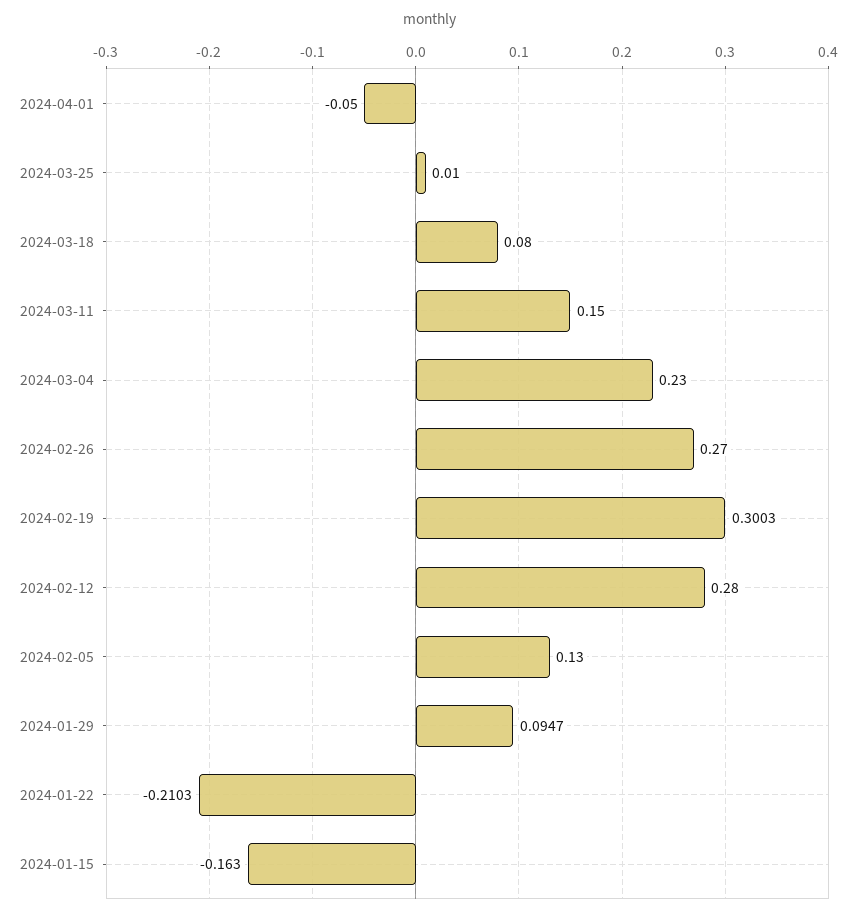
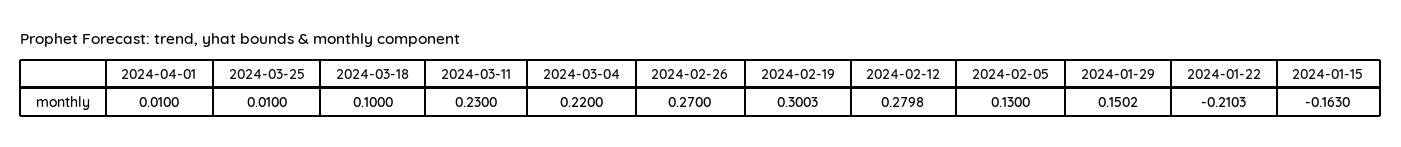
2024-04-01: -0.05 -> 0.01
2024-03-18: 0.08 -> 0.1
2024-03-11: 0.15 -> 0.23
2024-03-04: 0.23 -> 0.22
2024-02-12: 0.28 -> 0.2798
2024-01-29: 0.0947 -> 0.1502

